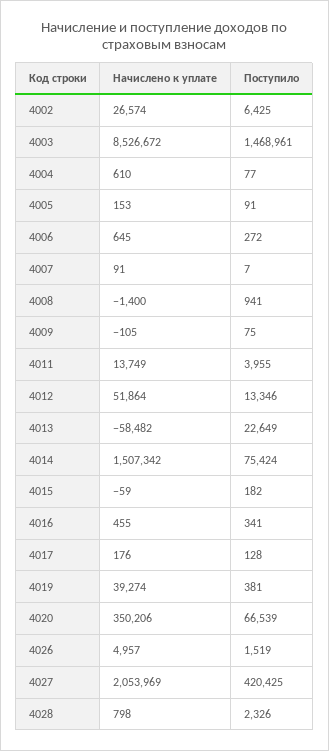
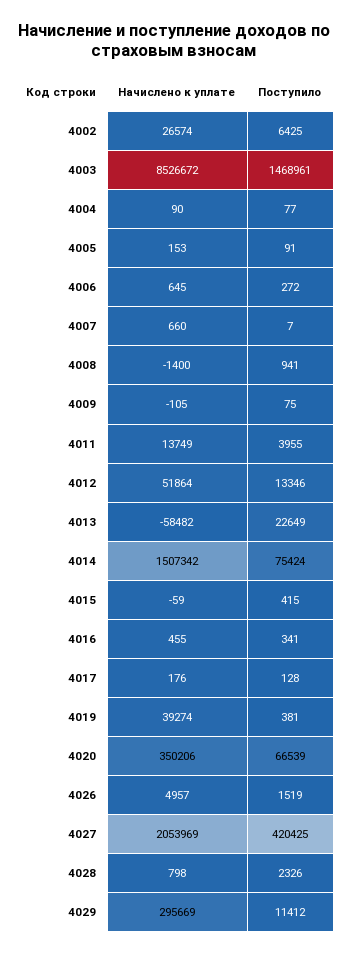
Начислено к уплате, 4004: 610 -> 90
Начислено к уплате, 4007: 91 -> 660
Поступило, 4015: 182 -> 415
Начислено к уплате, 4029: none -> 295669
Поступило, 4029: none -> 11412

